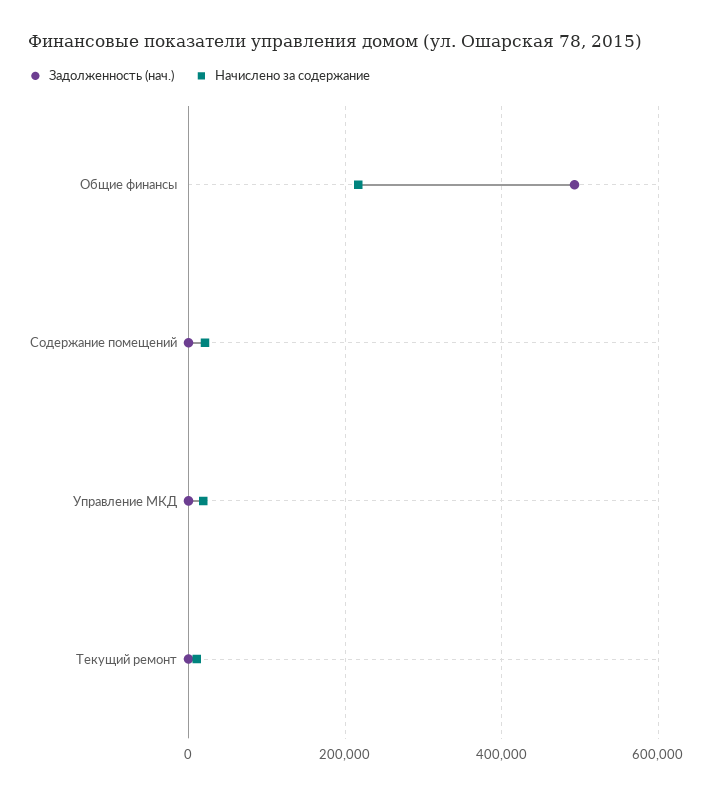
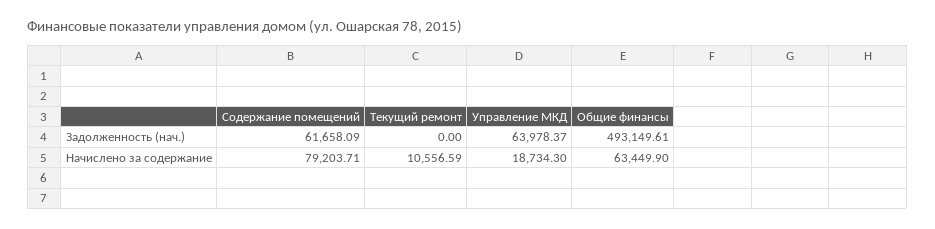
Начислено за содержание, Общие финансы: 220000 -> 63449.9
Задолженность (нач.), Содержание помещений: 0 -> 61658.09
Начислено за содержание, Содержание помещений: 20000 -> 79203.71
Задолженность (нач.), Управление МКД: 0 -> 63978.37

